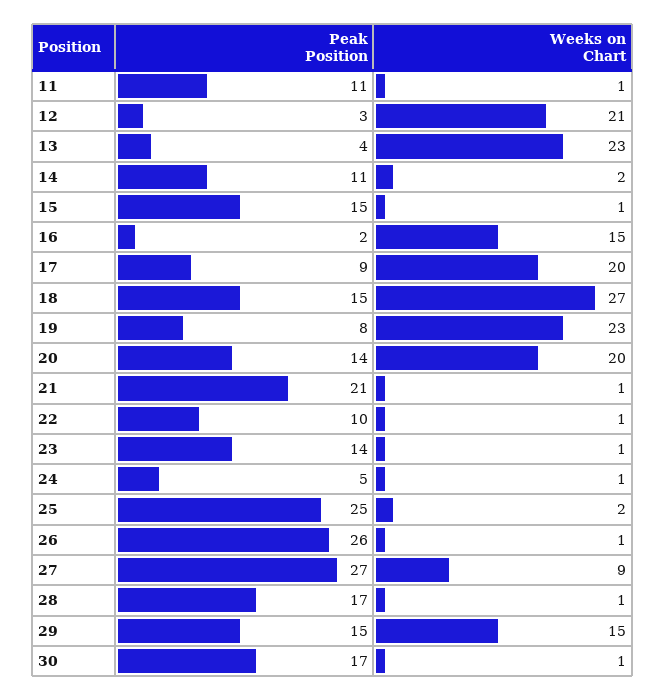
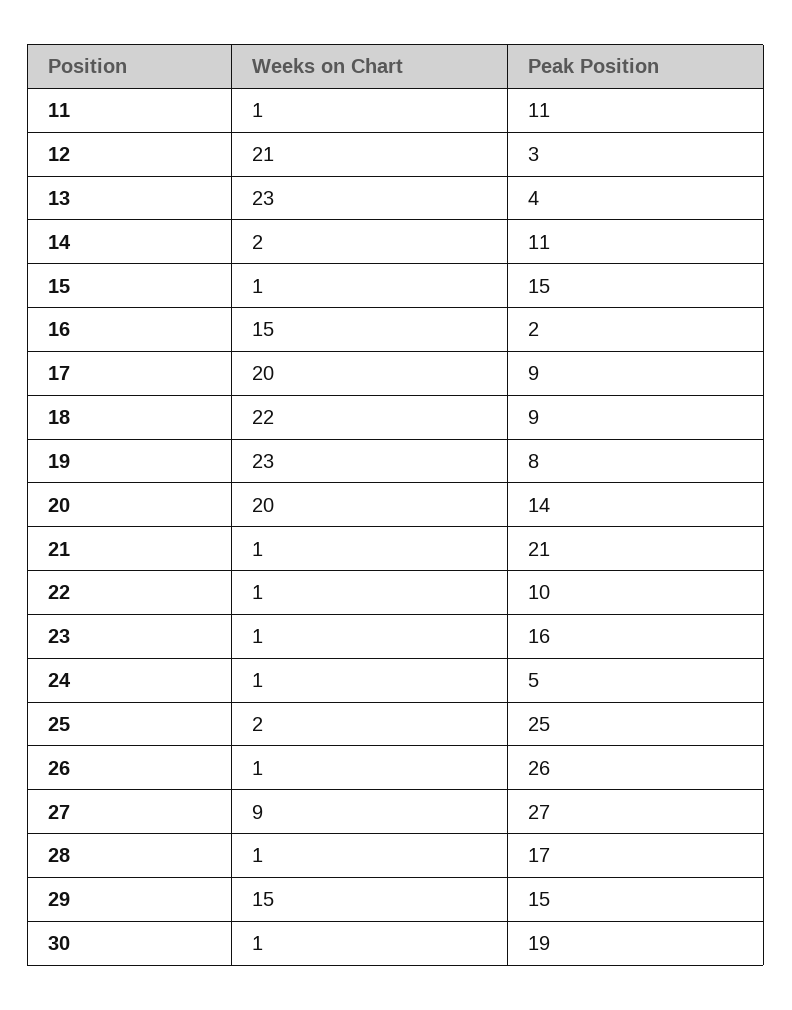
Peak Position, 18: 15 -> 9
Weeks on Chart, 18: 27 -> 22
Peak Position, 23: 14 -> 16
Peak Position, 30: 17 -> 19

